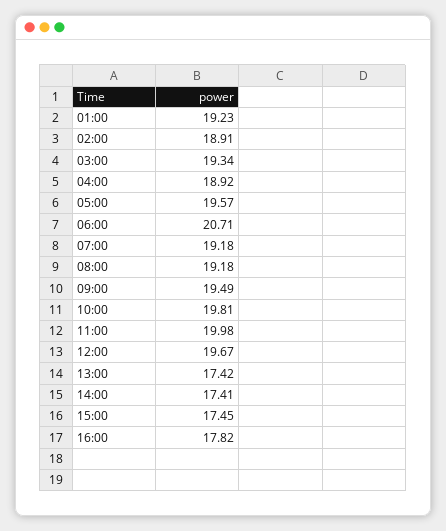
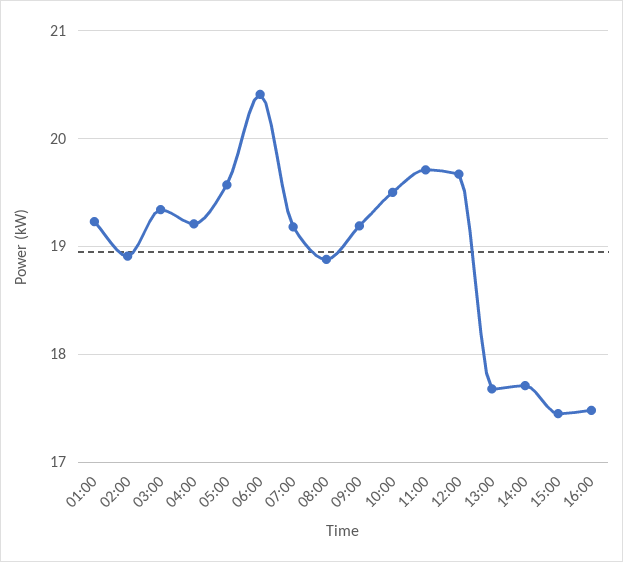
04:00: 18.92 -> 19.2
06:00: 20.71 -> 20.4
08:00: 19.18 -> 18.9
09:00: 19.49 -> 19.2
10:00: 19.81 -> 19.5
11:00: 19.98 -> 19.7
13:00: 17.42 -> 17.7
14:00: 17.41 -> 17.7
16:00: 17.82 -> 17.5

